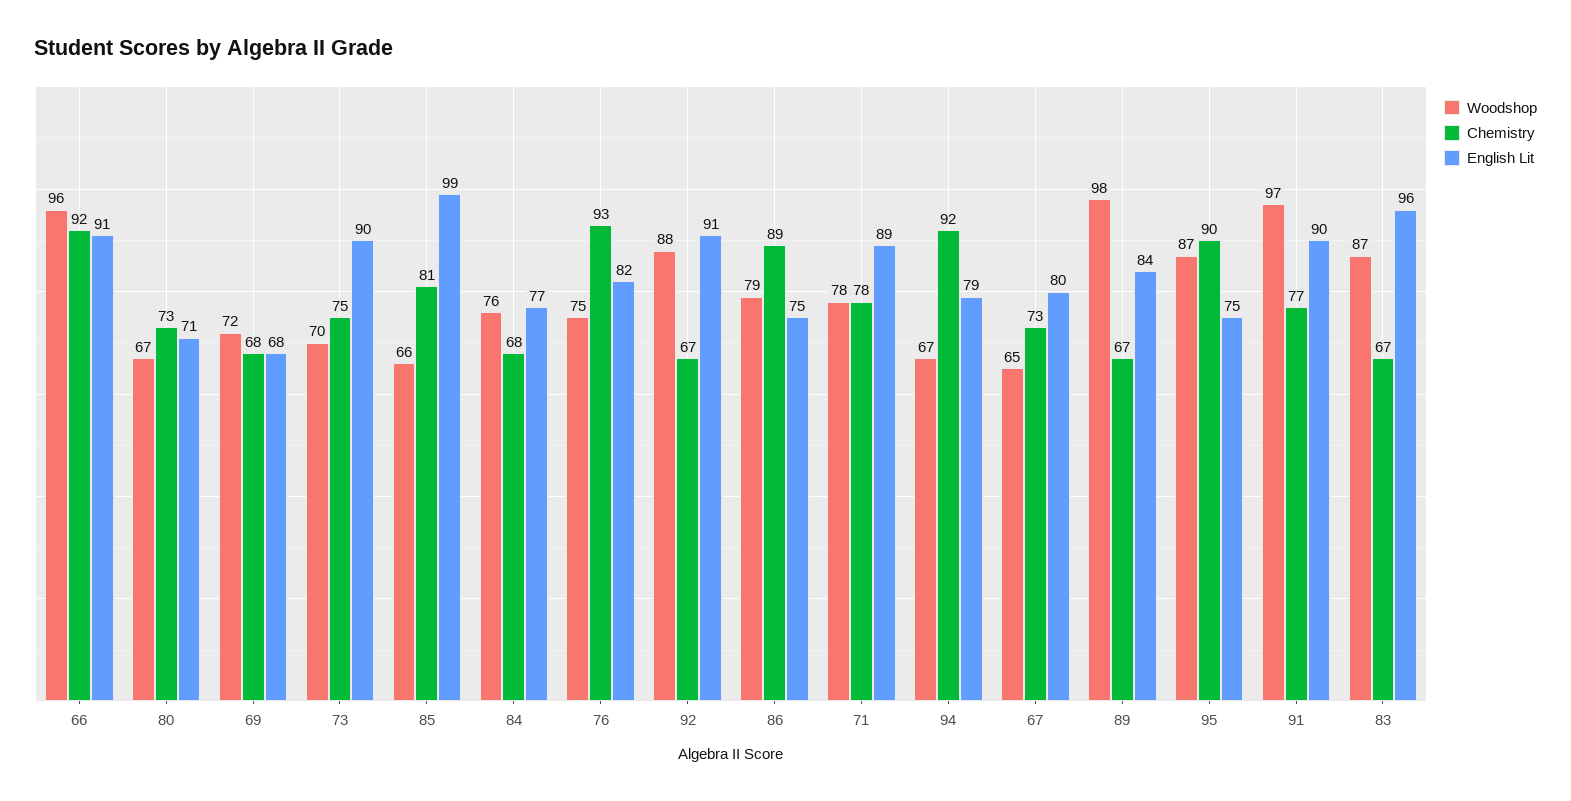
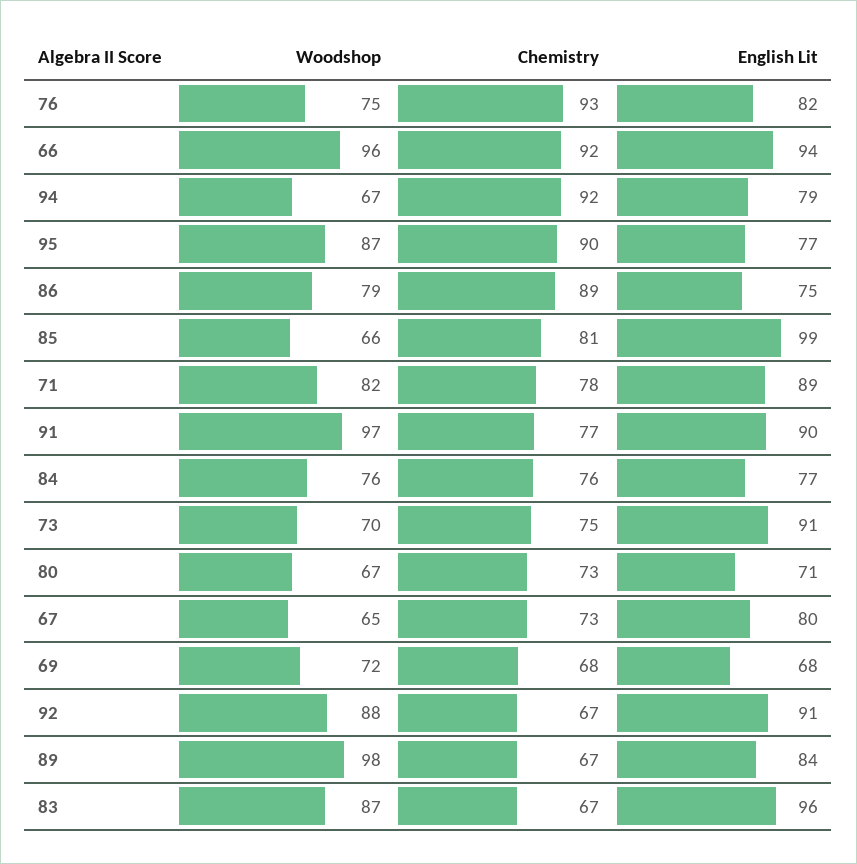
English Lit, 66: 91 -> 94
English Lit, 73: 90 -> 91
Chemistry, 84: 68 -> 76
Woodshop, 71: 78 -> 82
English Lit, 95: 75 -> 77

